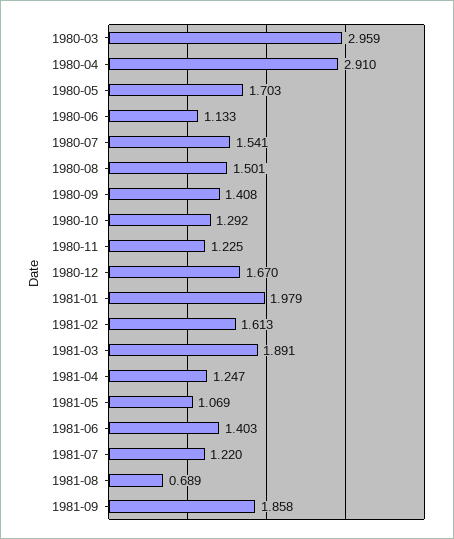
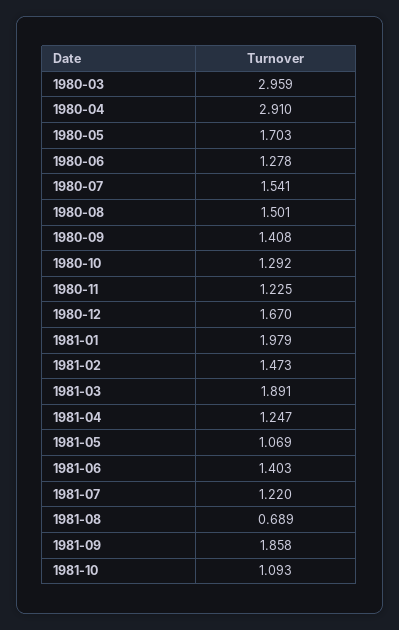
1980-06: 1.133 -> 1.278
1981-02: 1.613 -> 1.473
1981-10: none -> 1.093

